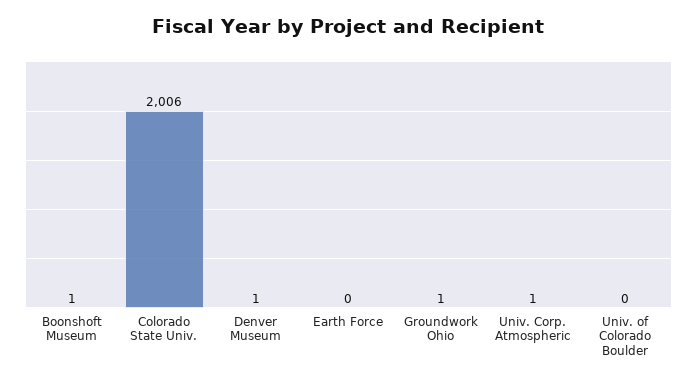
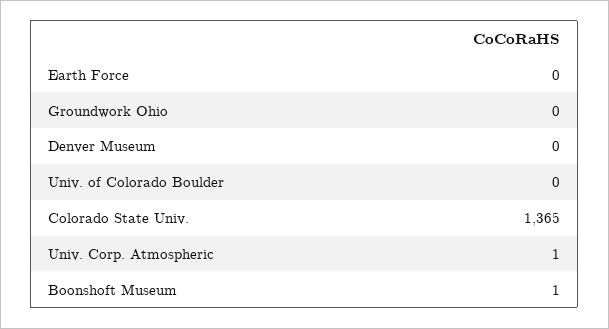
Colorado State Univ.: 2006 -> 1365
Denver Museum: 1 -> 0
Groundwork Ohio: 1 -> 0

